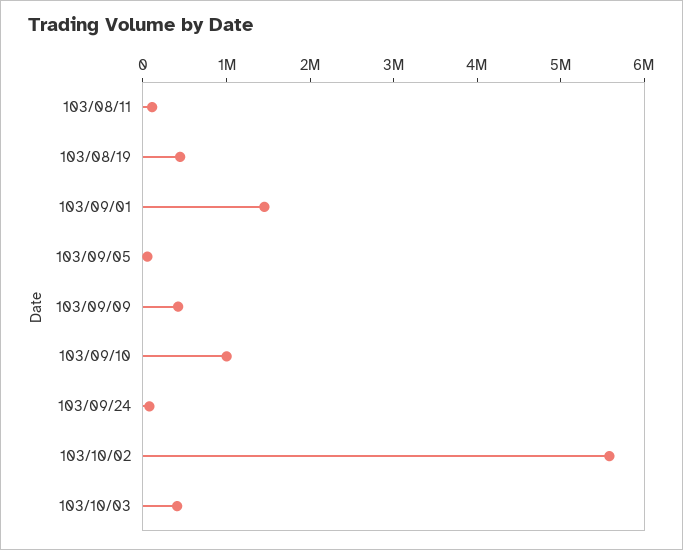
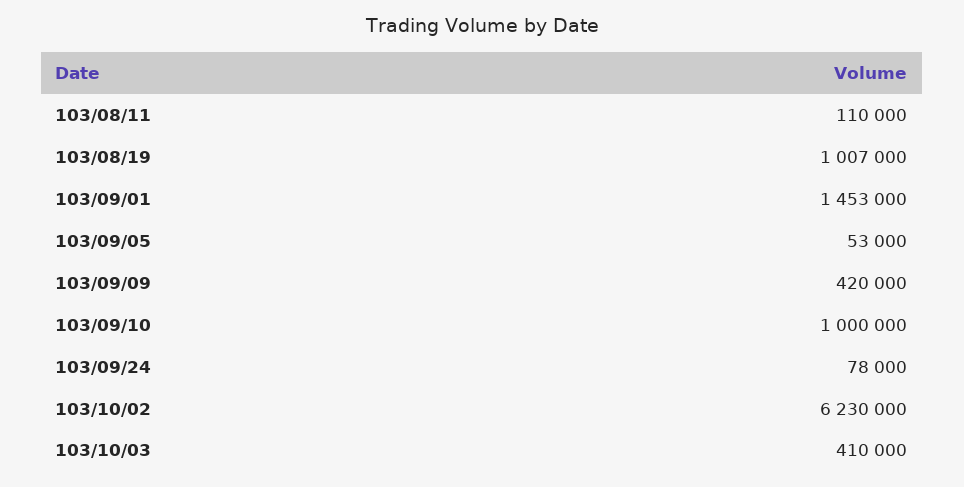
103/08/19: 400000 -> 1007000
103/10/02: 5600000 -> 6230000

